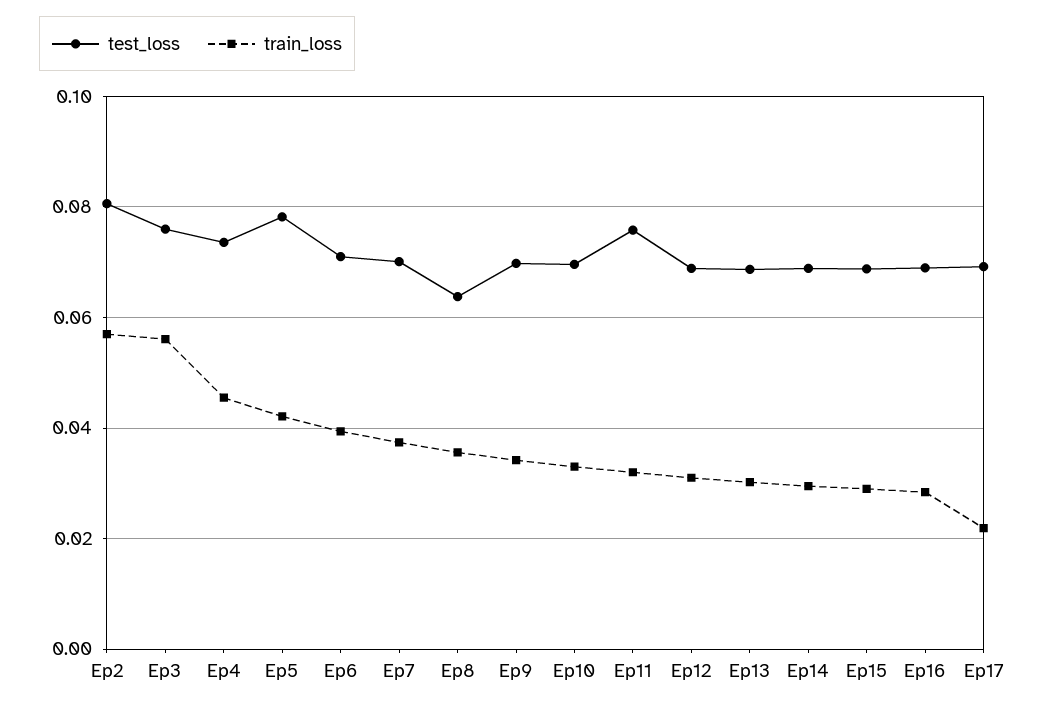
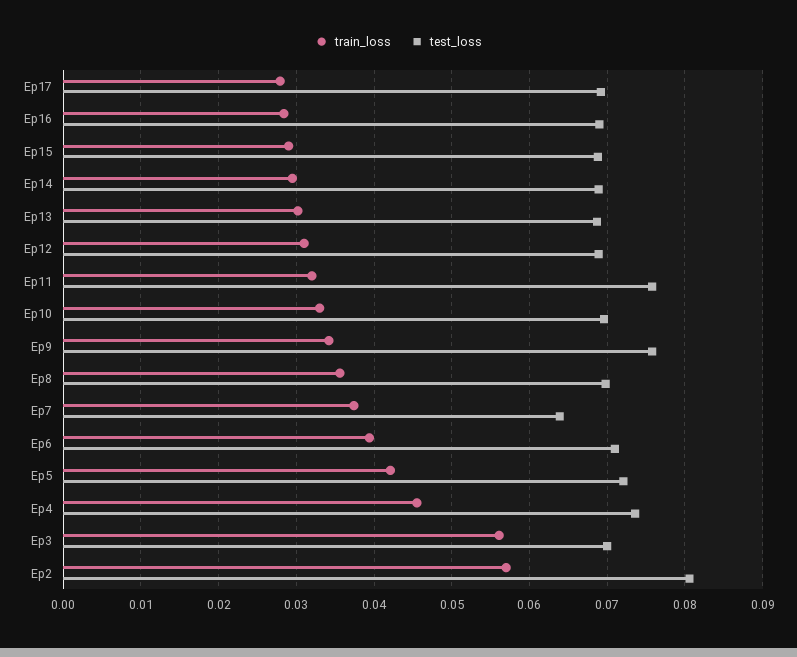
test_loss, Ep3: 0.076 -> 0.07
test_loss, Ep5: 0.078 -> 0.072
test_loss, Ep7: 0.07 -> 0.064
test_loss, Ep8: 0.064 -> 0.07
test_loss, Ep9: 0.07 -> 0.076
train_loss, Ep17: 0.022 -> 0.028

